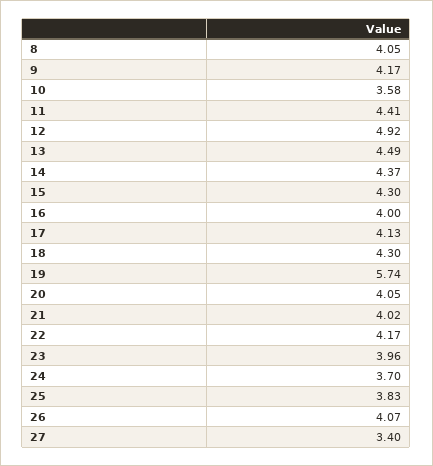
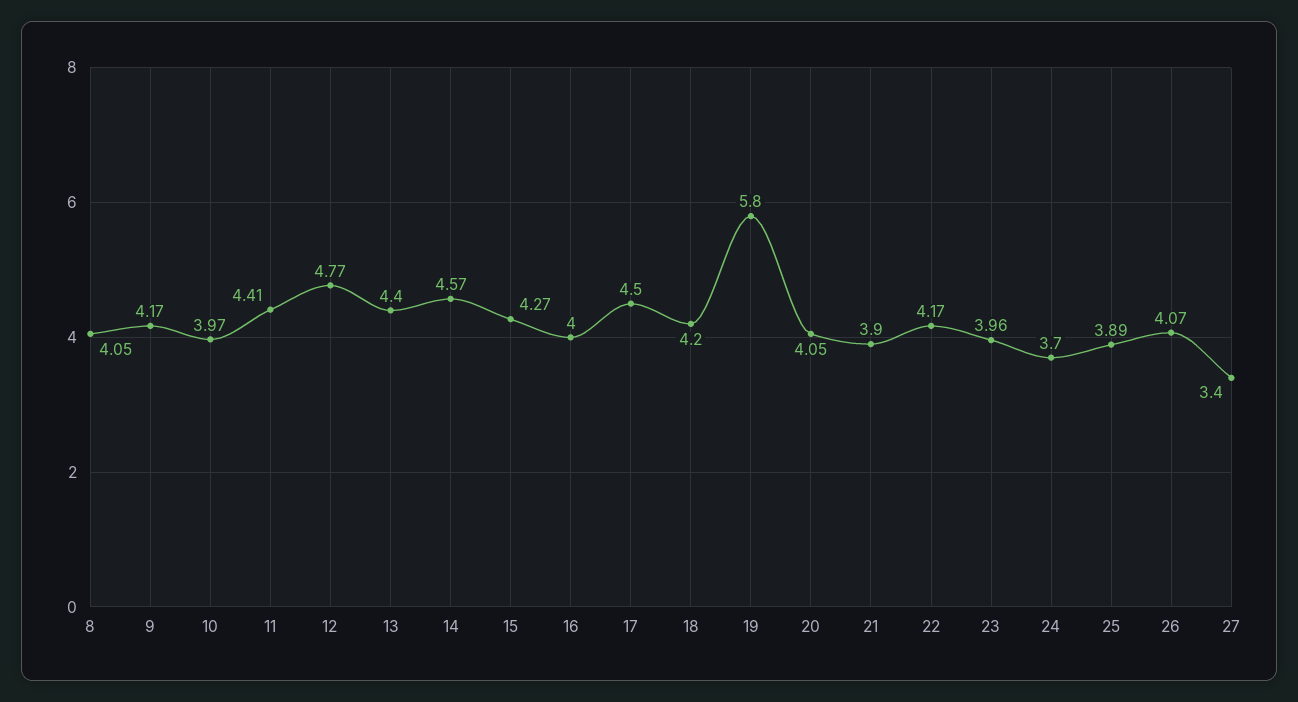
10: 3.58 -> 3.97
12: 4.92 -> 4.77
13: 4.49 -> 4.4
14: 4.37 -> 4.57
15: 4.3 -> 4.27
17: 4.13 -> 4.5
18: 4.3 -> 4.2
19: 5.74 -> 5.8
21: 4.02 -> 3.9
25: 3.83 -> 3.89

